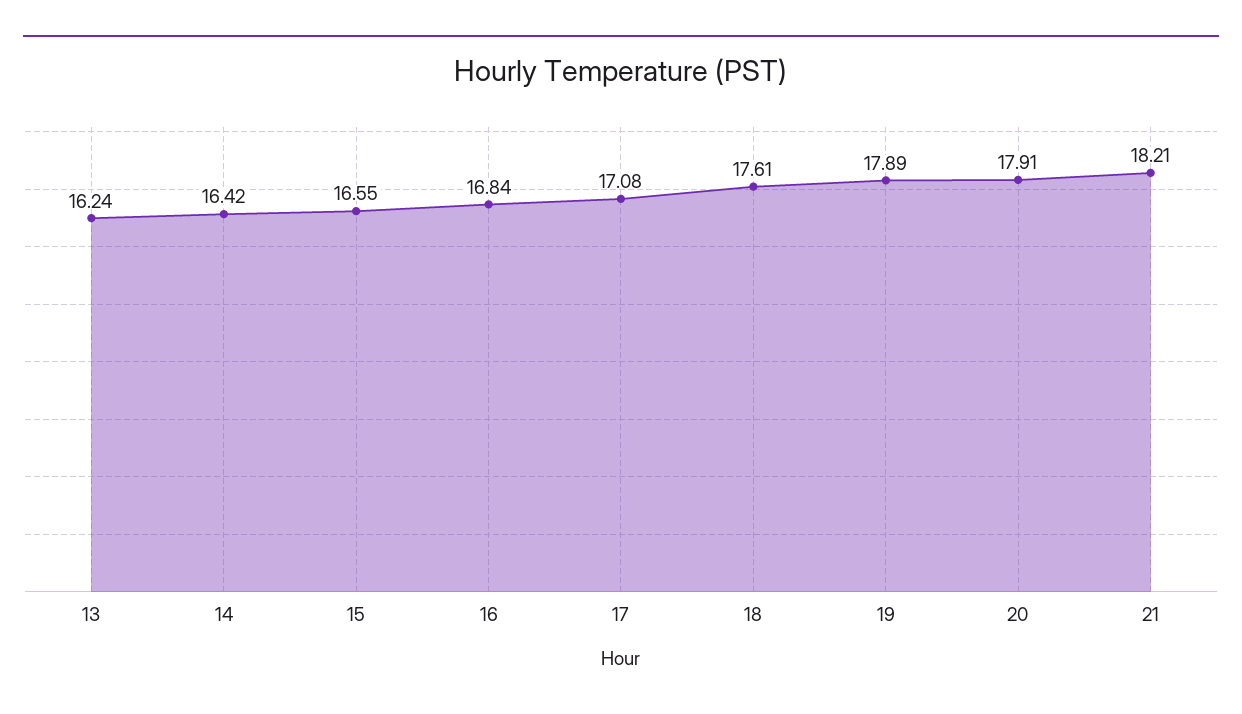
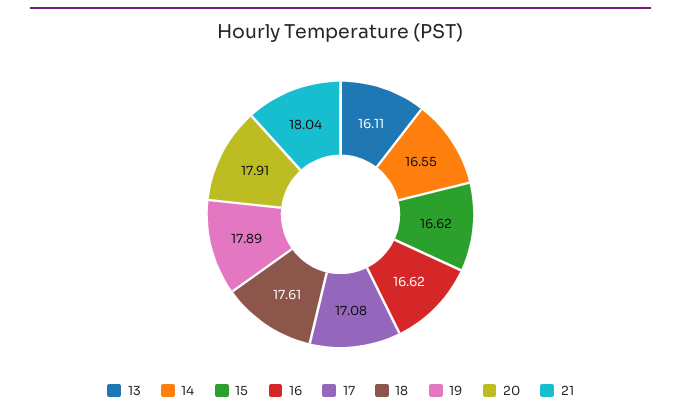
13: 16.24 -> 16.11
14: 16.42 -> 16.55
15: 16.55 -> 16.62
16: 16.84 -> 16.62
21: 18.21 -> 18.04

